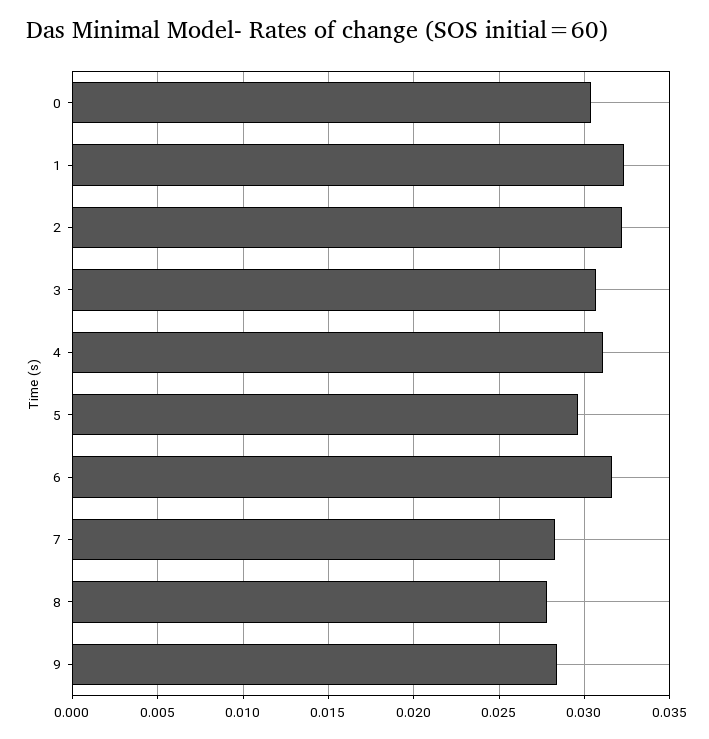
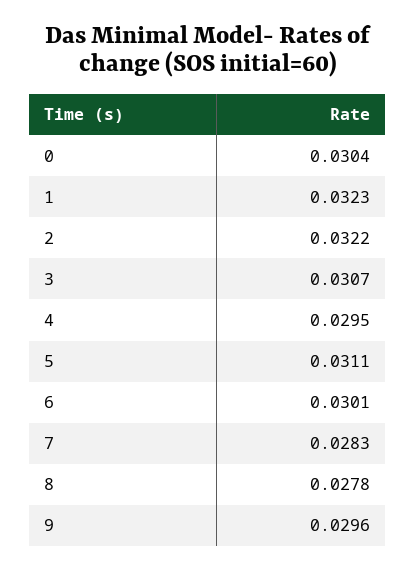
4: 0.031 -> 0.0295
5: 0.0295 -> 0.0311
6: 0.0315 -> 0.0301
9: 0.0285 -> 0.0296

